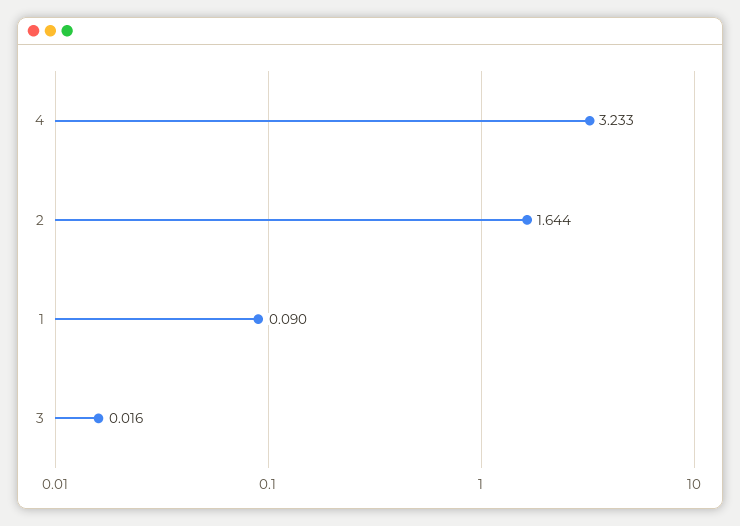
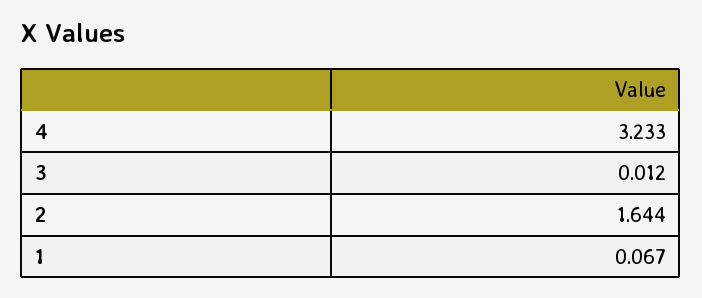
1: 0.09 -> 0.067
3: 0.016 -> 0.012

